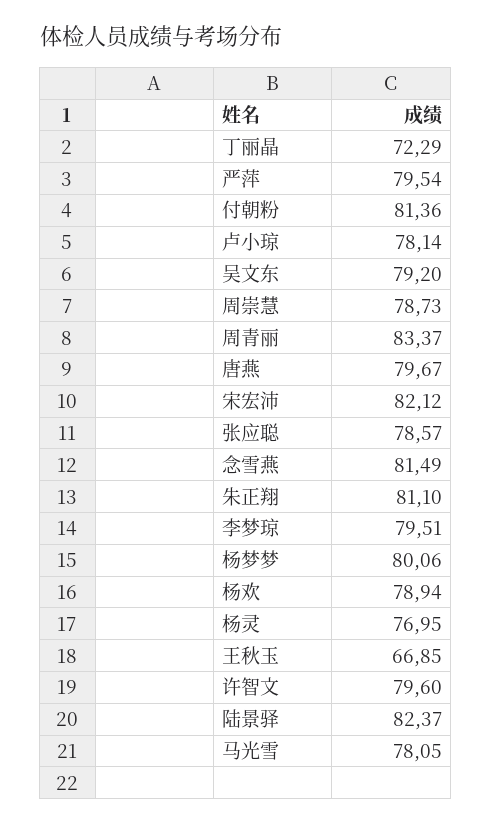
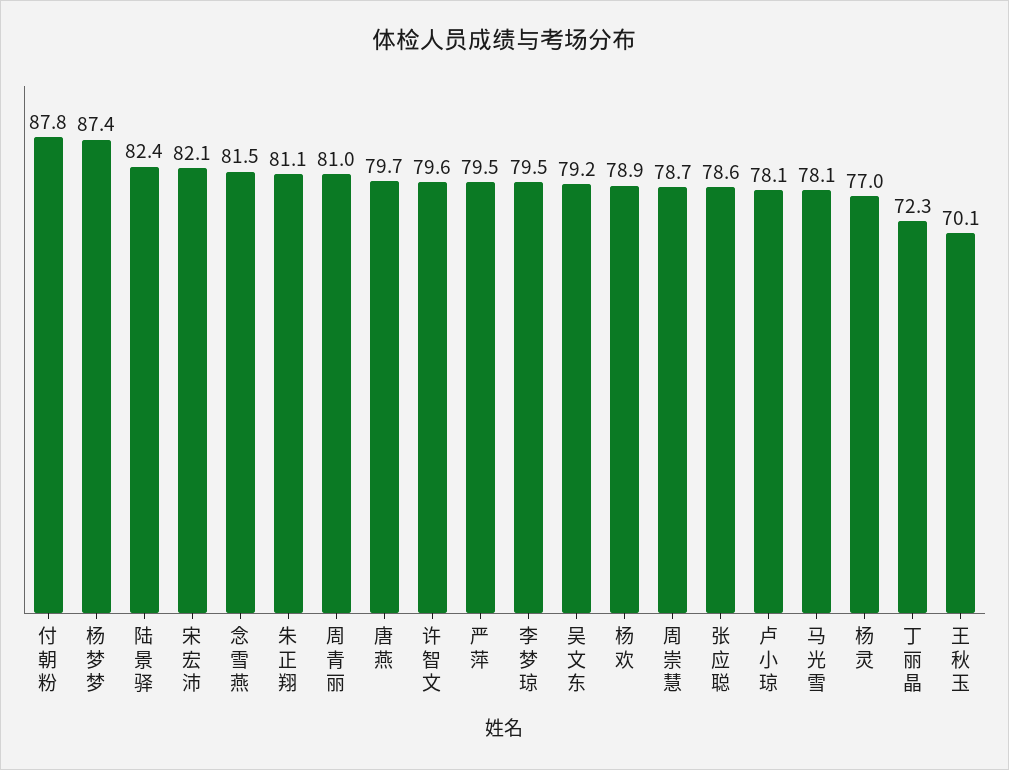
付朝粉: 81.36 -> 87.8
周青丽: 83.37 -> 81
杨梦梦: 80.06 -> 87.4
王秋玉: 66.85 -> 70.1

